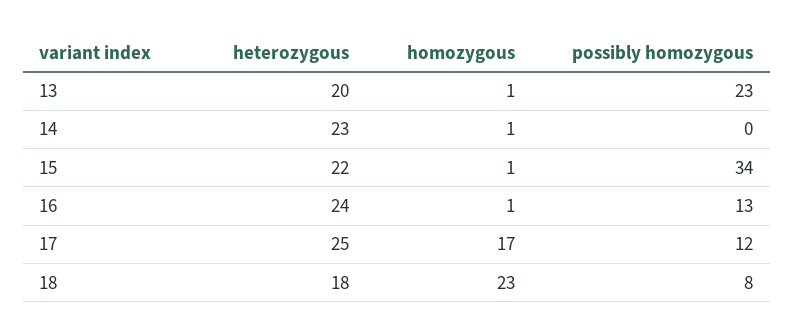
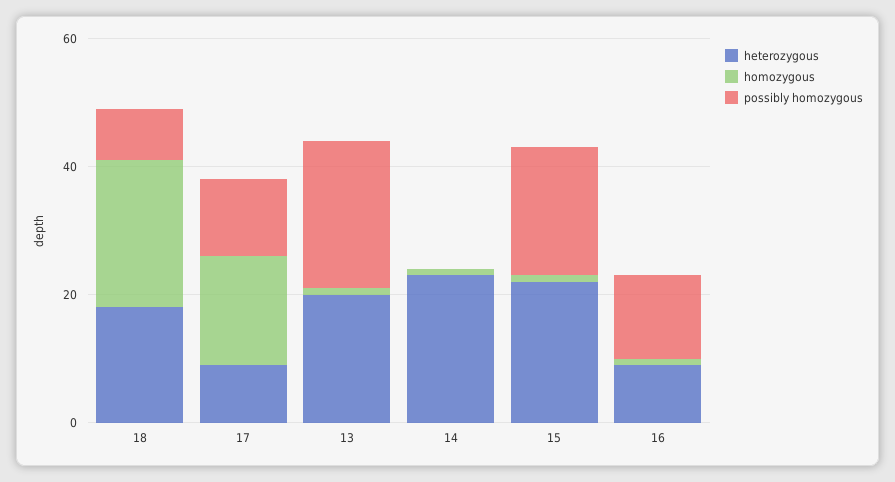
possibly homozygous, 15: 34 -> 20
heterozygous, 16: 24 -> 10
heterozygous, 17: 25 -> 10

